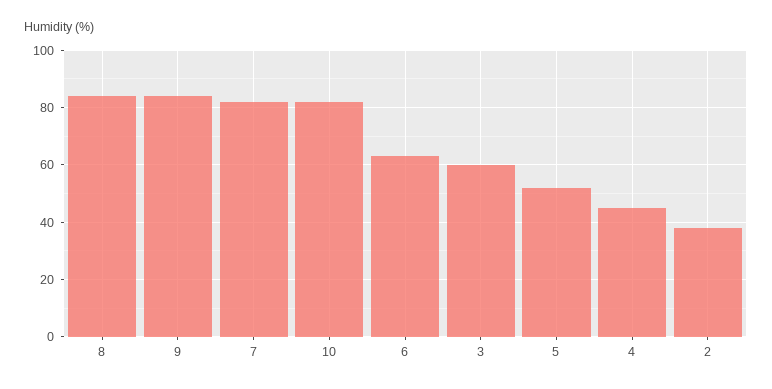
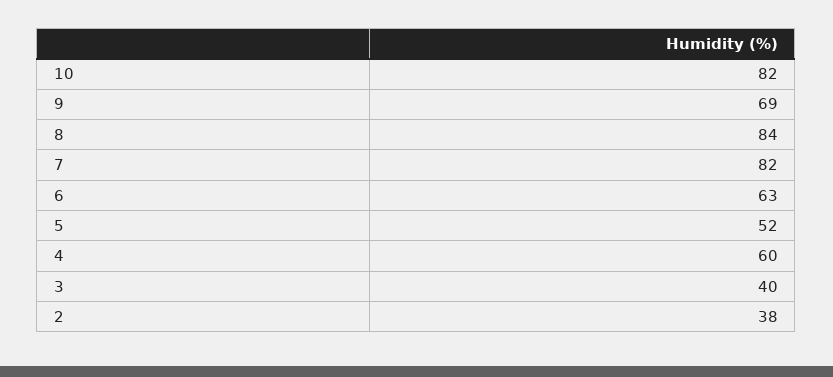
9: 85 -> 69
3: 60 -> 40
4: 45 -> 60

